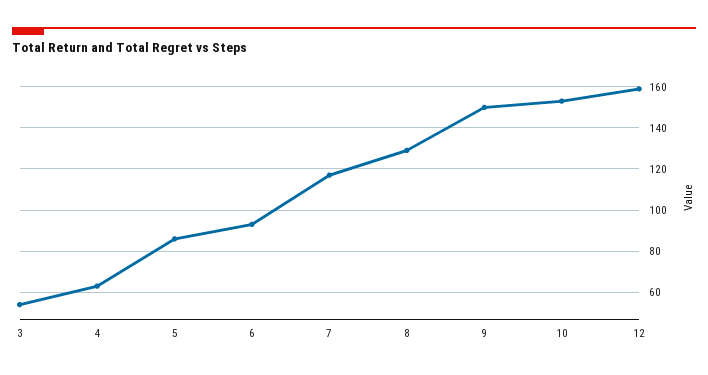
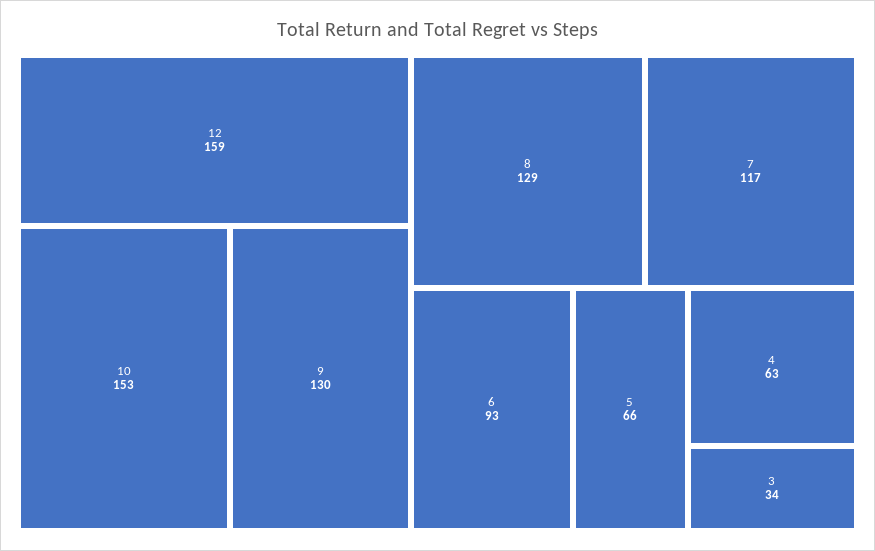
3: 55 -> 34
5: 85 -> 66
9: 150 -> 130

